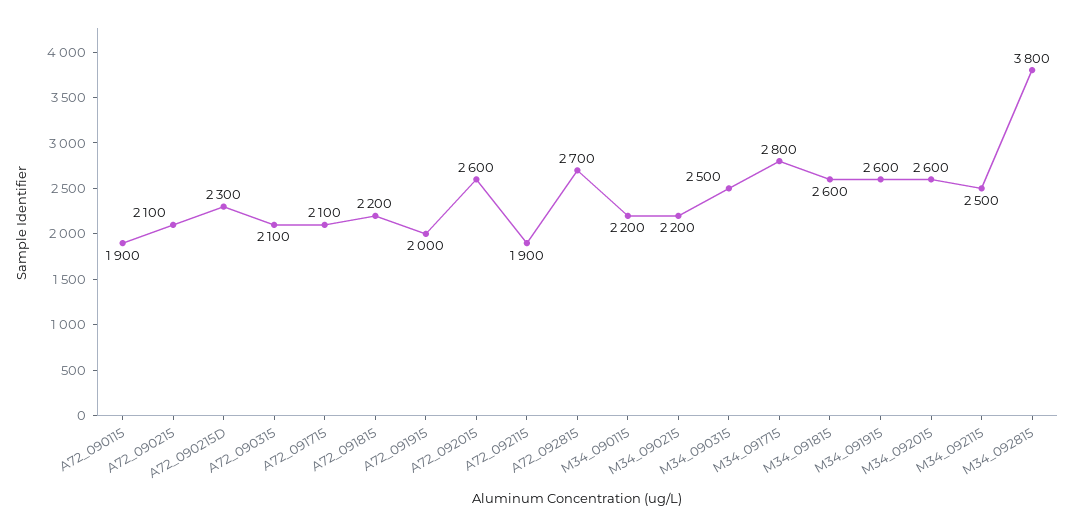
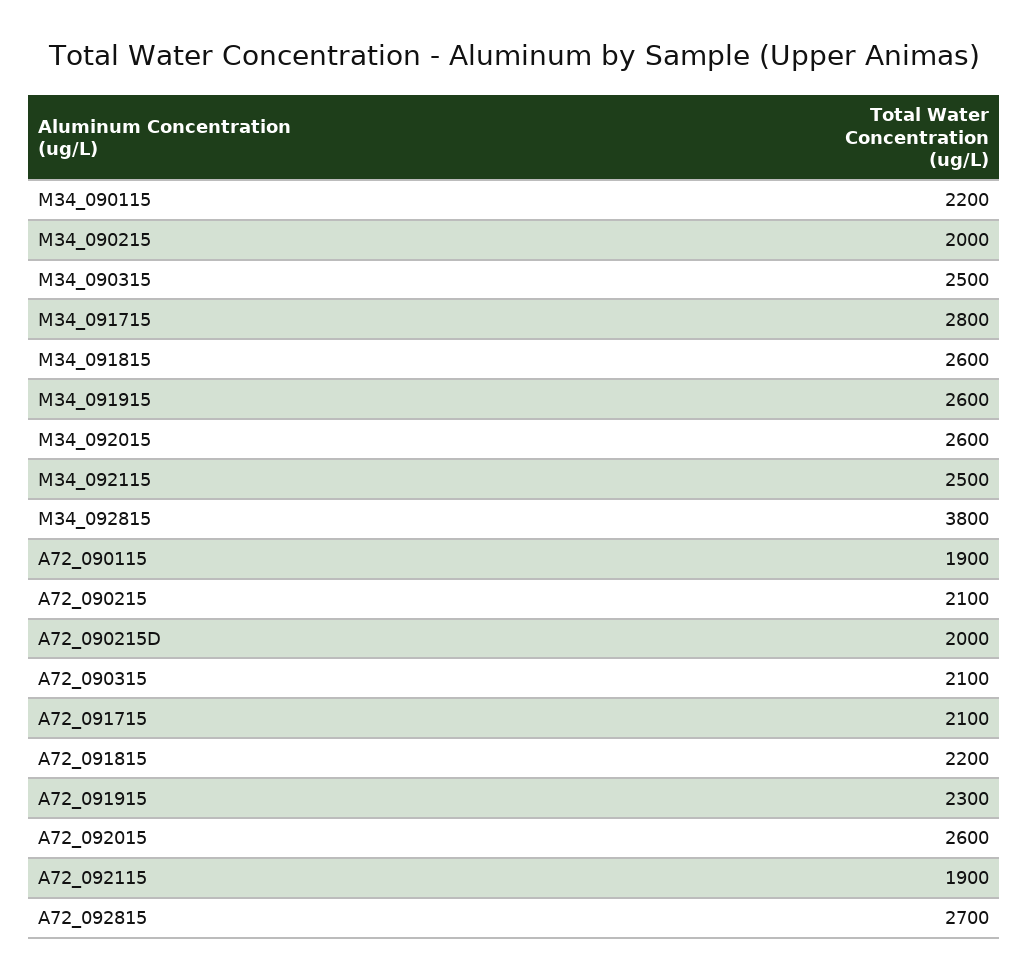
A72_090215D: 2300 -> 2000
A72_091915: 2000 -> 2300
M34_090215: 2200 -> 2000

